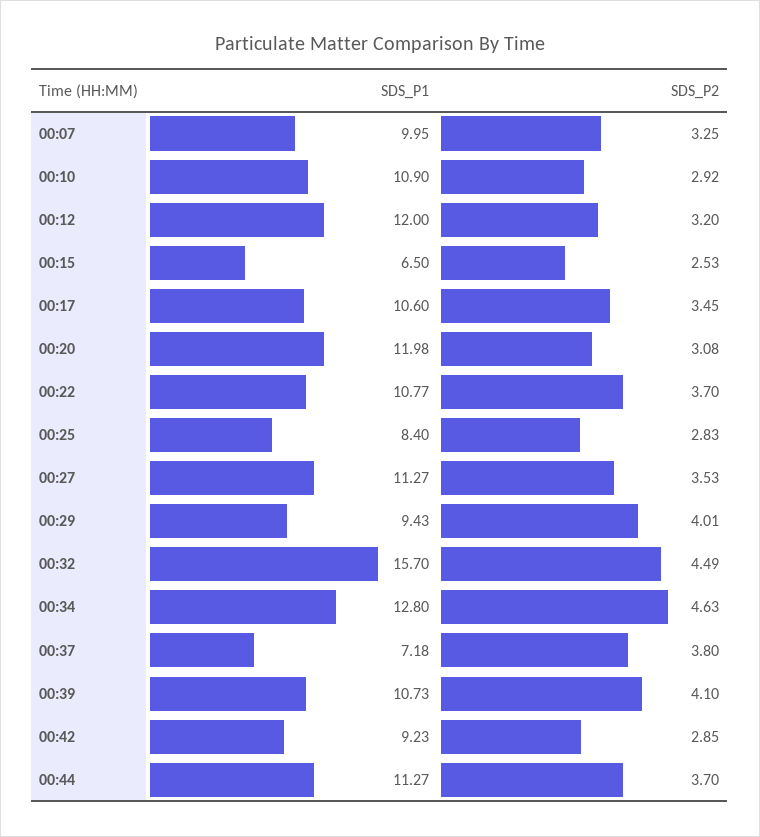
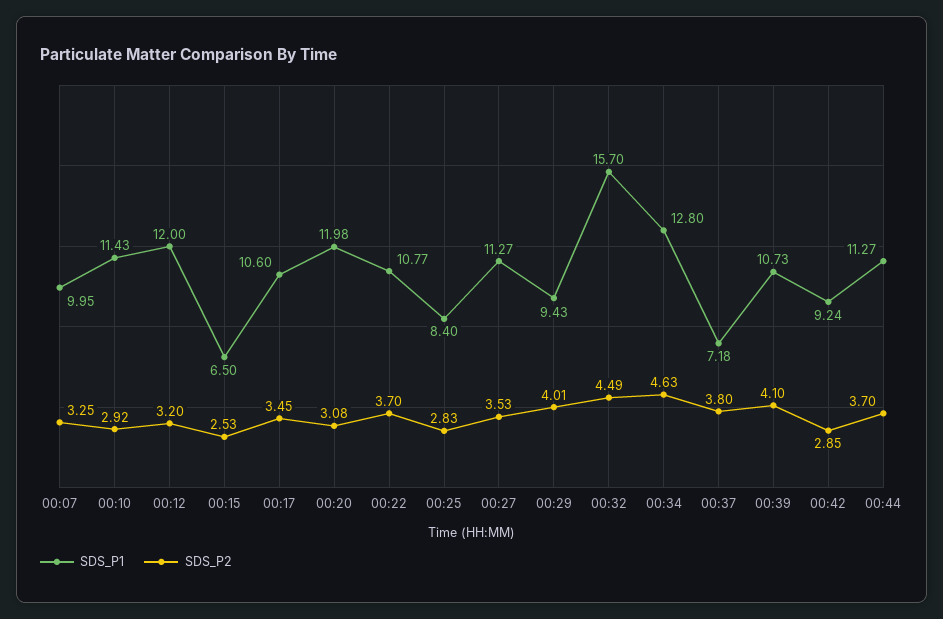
SDS_P1, 00:10: 10.9 -> 11.43
SDS_P1, 00:42: 9.23 -> 9.24

